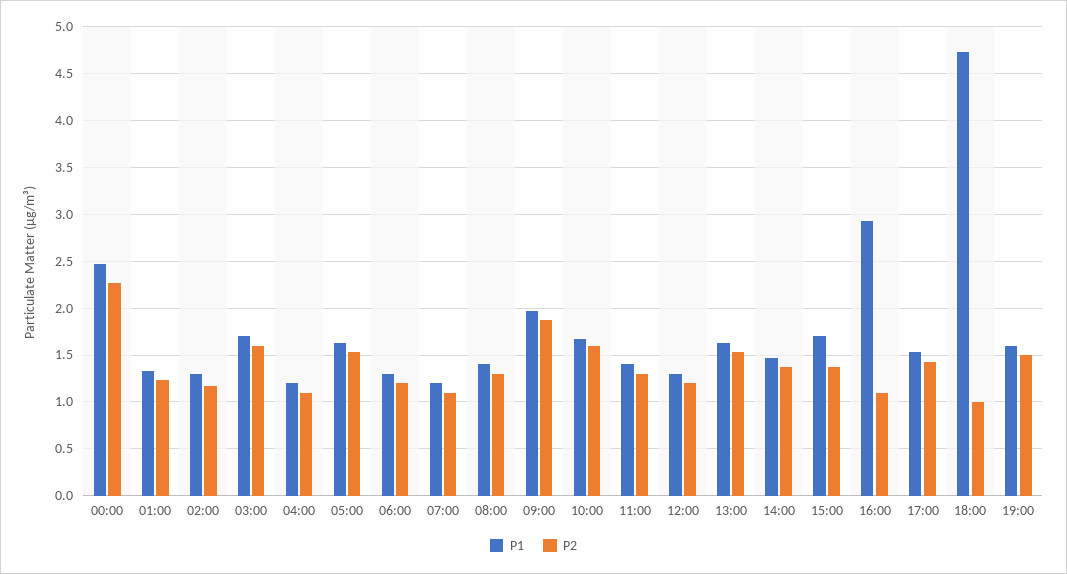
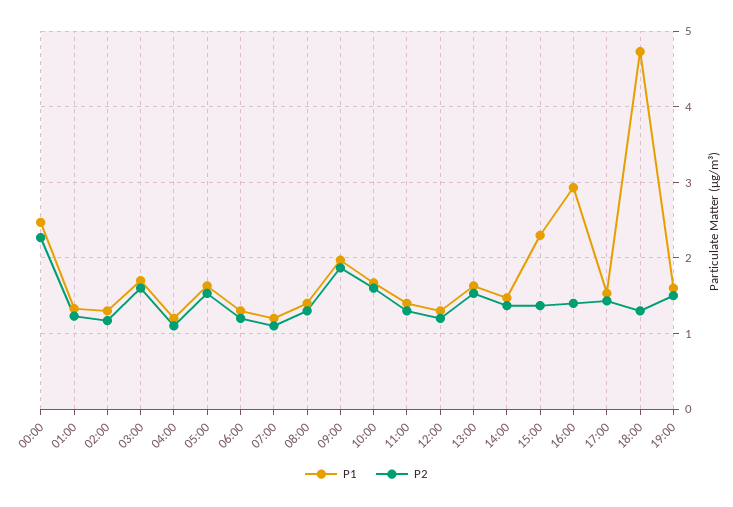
P1, 15:00: 1.7 -> 2.3
P2, 16:00: 1.1 -> 1.4
P2, 18:00: 1 -> 1.3

